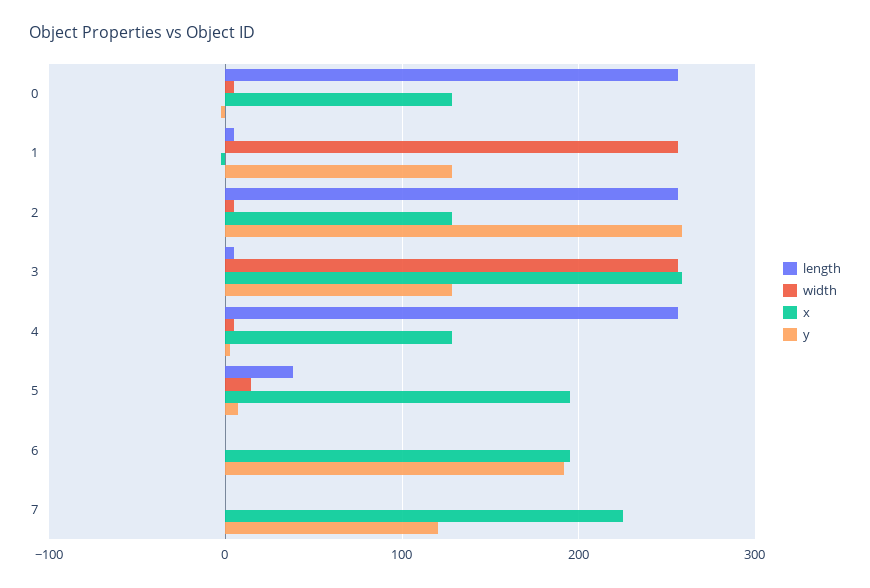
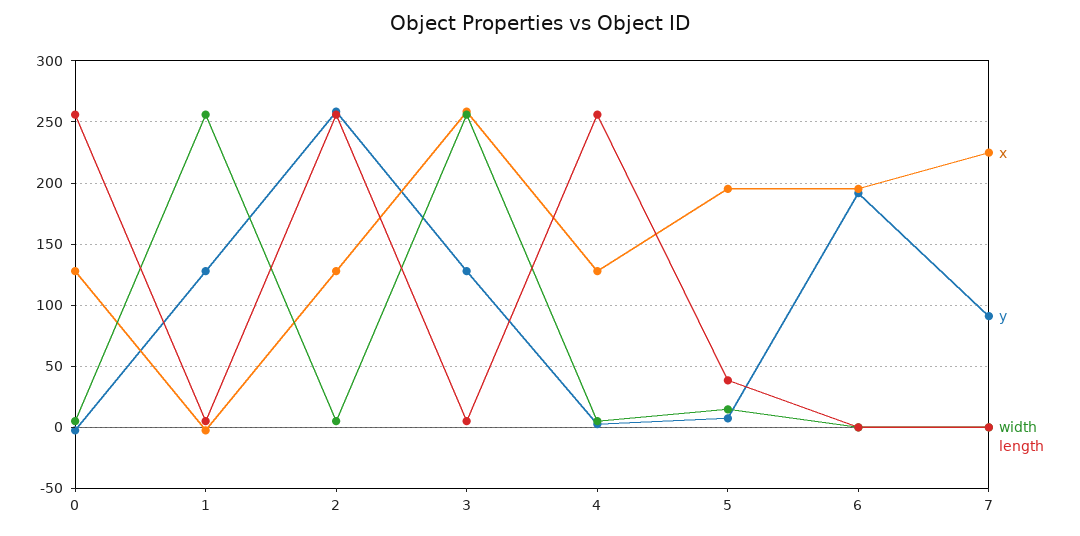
y, 7: 120 -> 90

